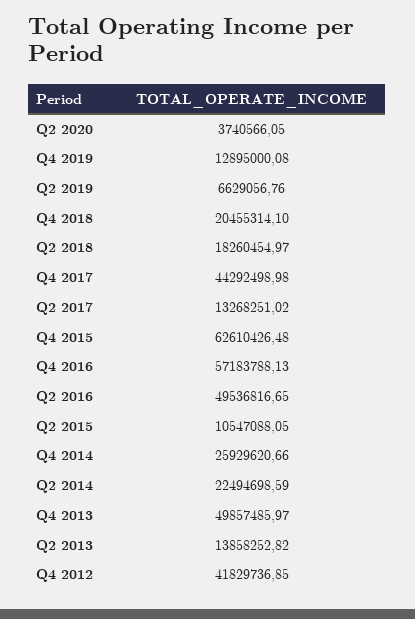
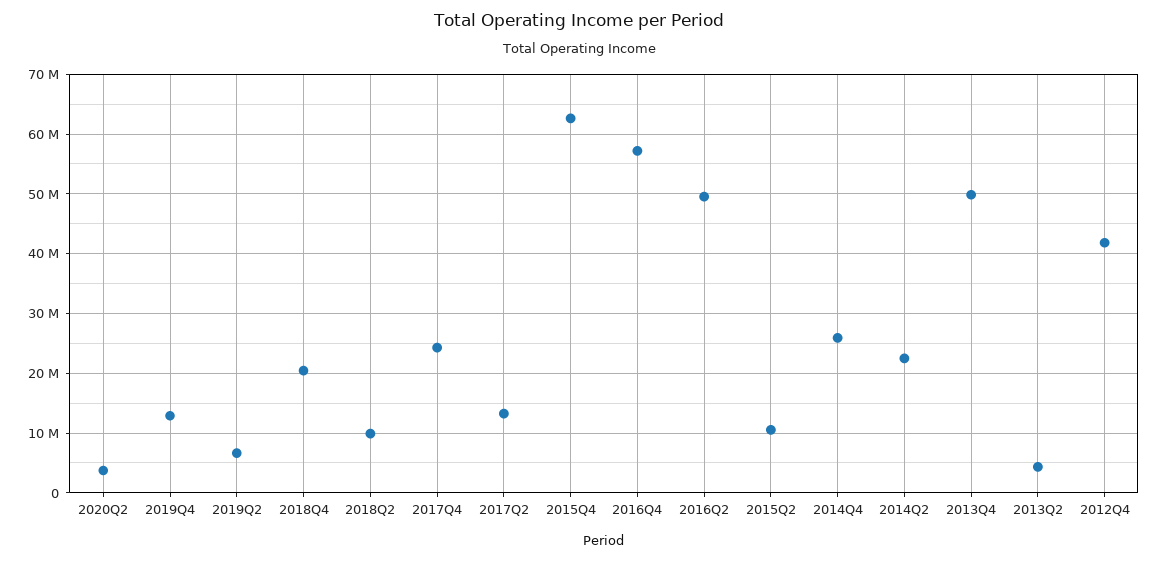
Q2 2018: 18260454.97 -> 10000000
Q4 2017: 44292498.98 -> 24000000
Q2 2013: 13858252.82 -> 4000000

